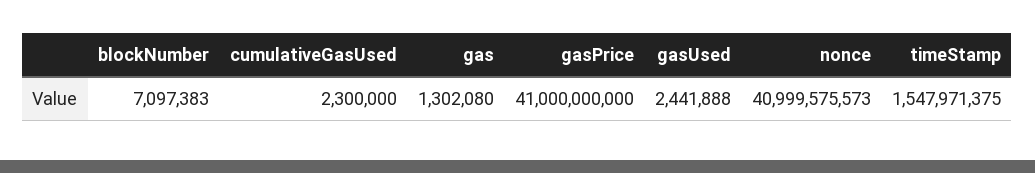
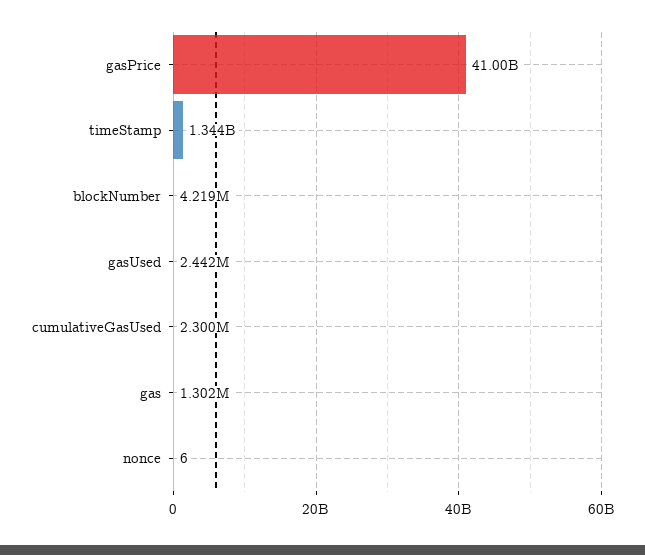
blockNumber: 7097383 -> 4219000
nonce: 40999575573 -> 6
timeStamp: 1547971375 -> 1344000000

